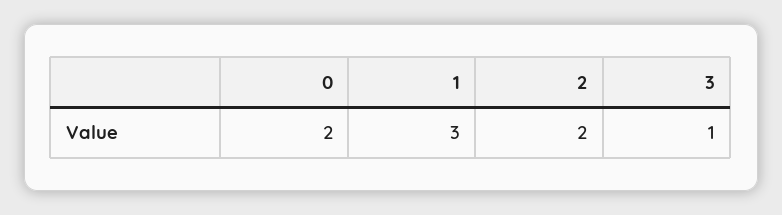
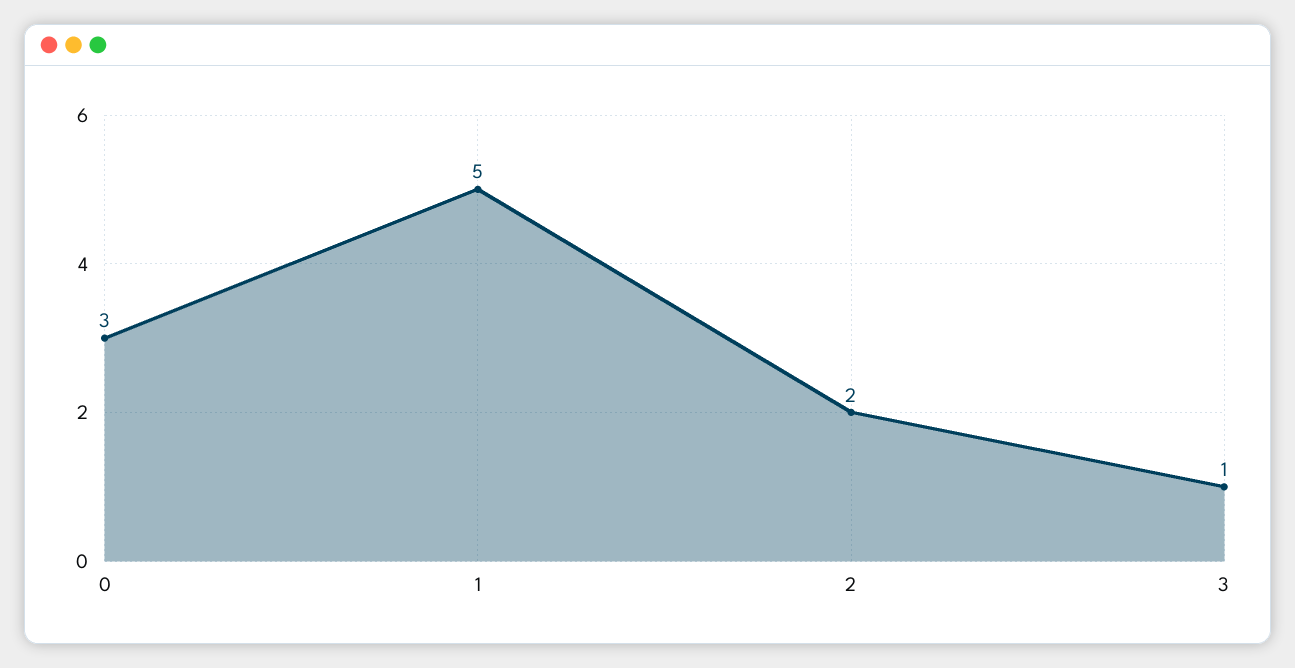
0: 2 -> 3
1: 3 -> 5

